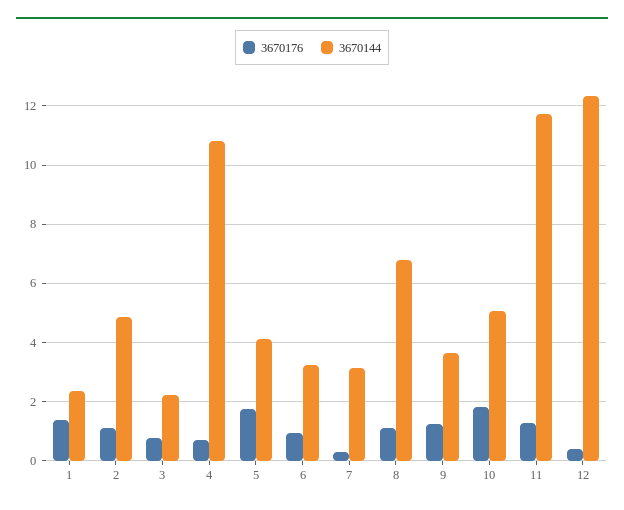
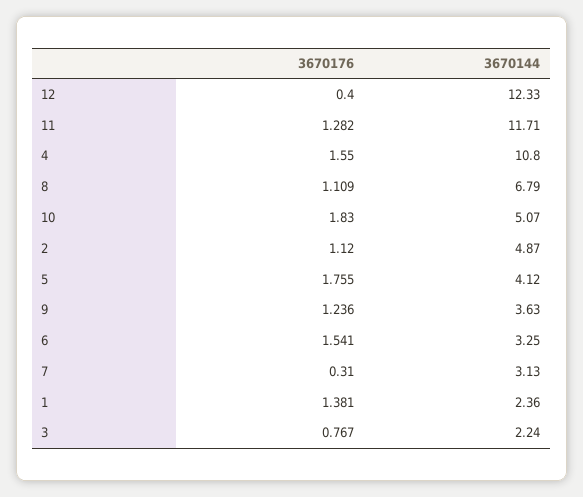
3670176, 4: 0.75 -> 1.55
3670176, 6: 1 -> 1.541

